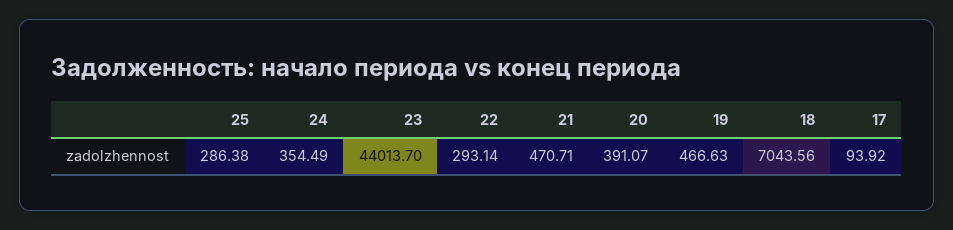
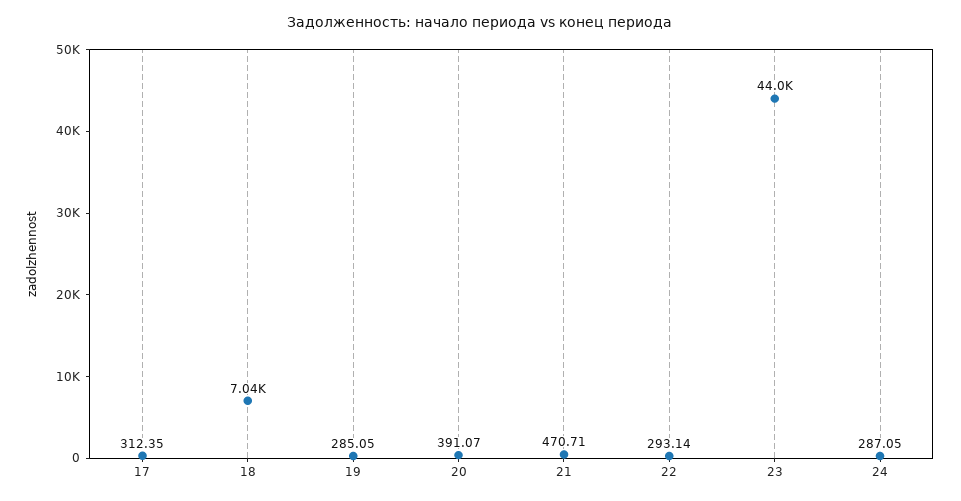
25: 286.38 -> none
24: 354.49 -> 287.05
19: 466.63 -> 285.05
17: 93.92 -> 312.35

